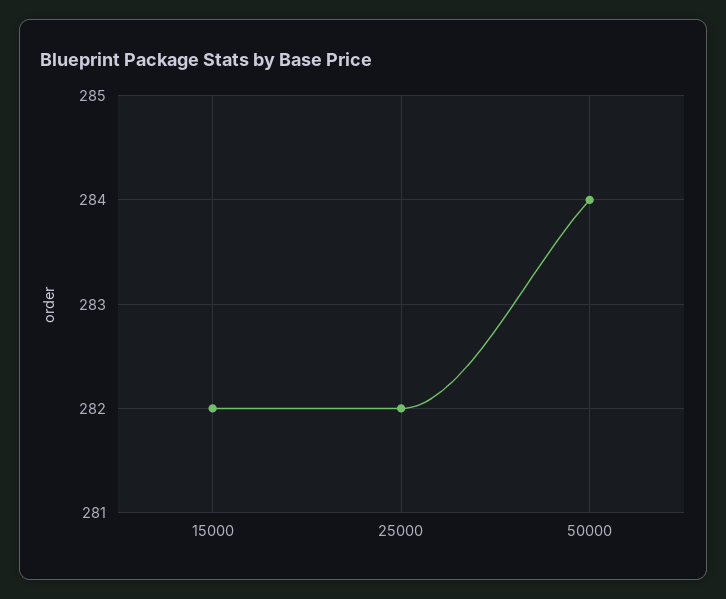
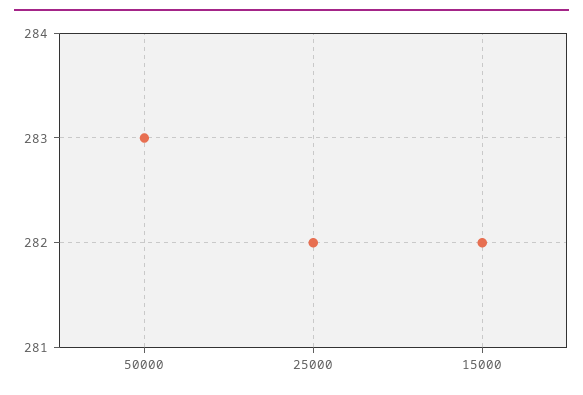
50000: 284 -> 283

